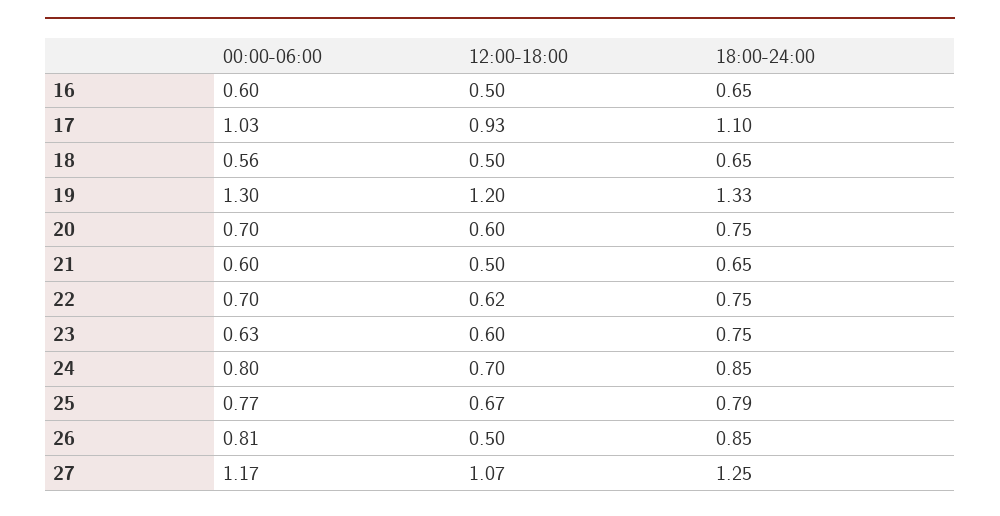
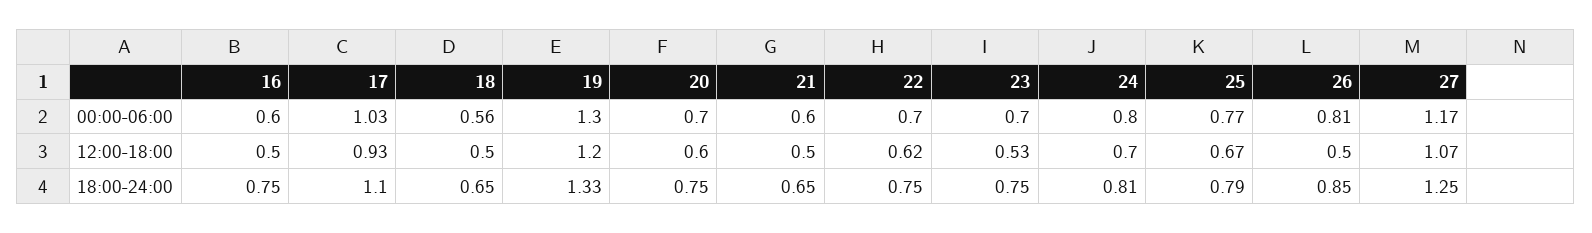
18:00-24:00, 16: 0.65 -> 0.75
00:00-06:00, 23: 0.63 -> 0.7
12:00-18:00, 23: 0.6 -> 0.53
18:00-24:00, 24: 0.85 -> 0.81

